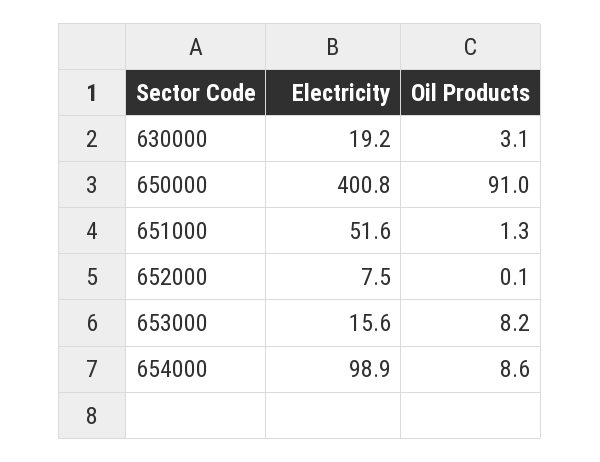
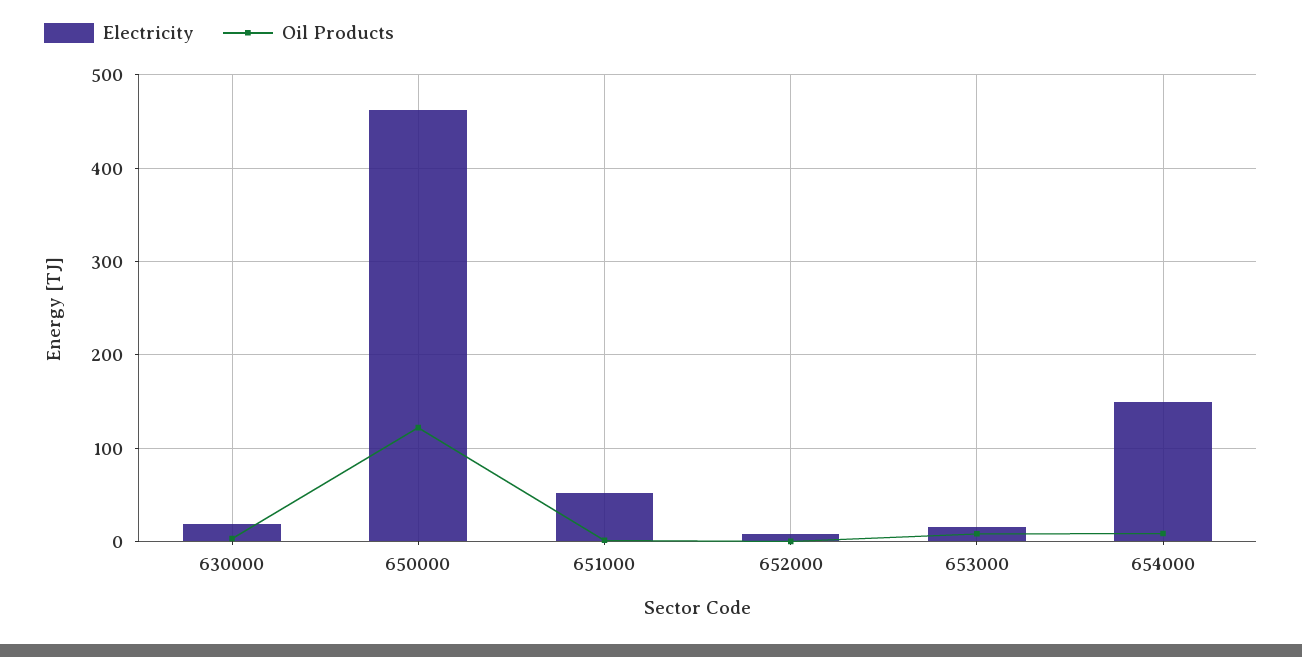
Electricity, 650000: 400.8 -> 460
Oil Products, 650000: 91 -> 120
Electricity, 654000: 98.9 -> 150

